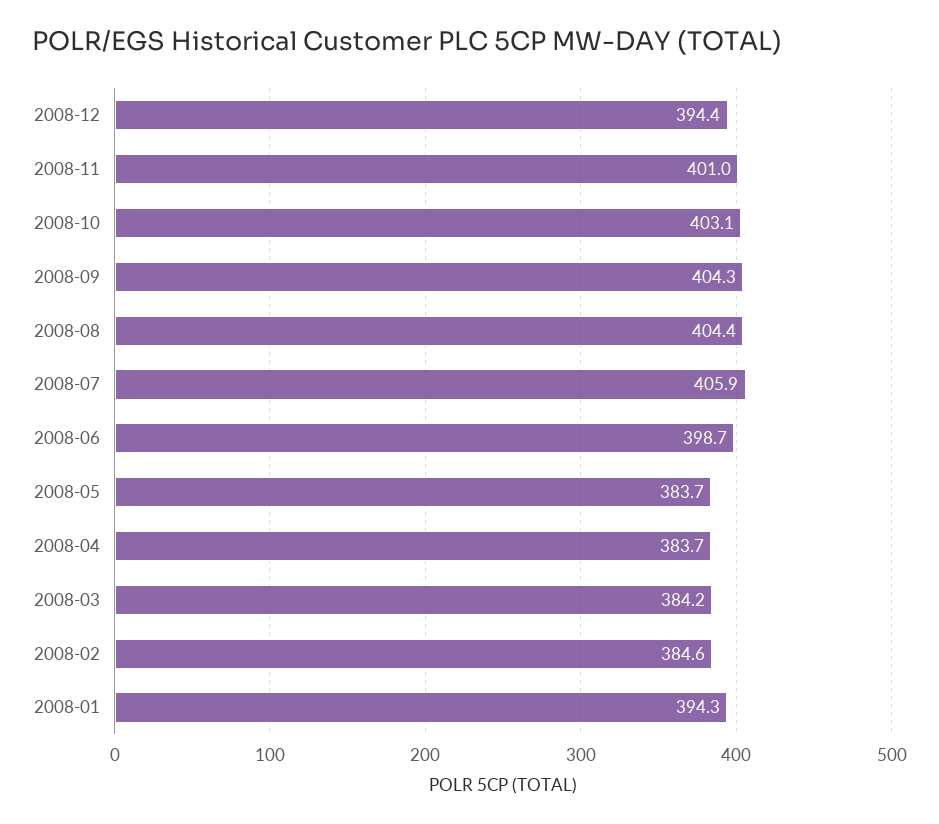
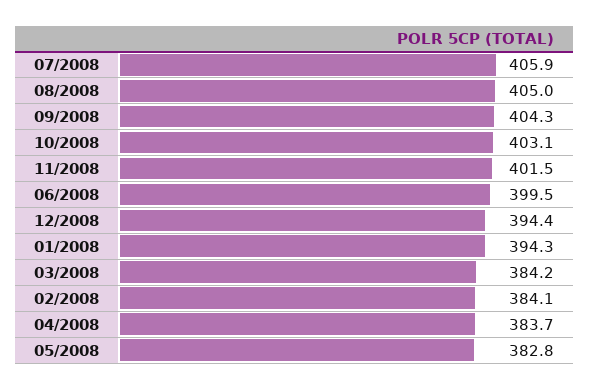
2008-11: 401 -> 401.5
2008-08: 404.4 -> 405
2008-06: 398.7 -> 399.5
2008-05: 383.7 -> 382.8
2008-02: 384.6 -> 384.1

